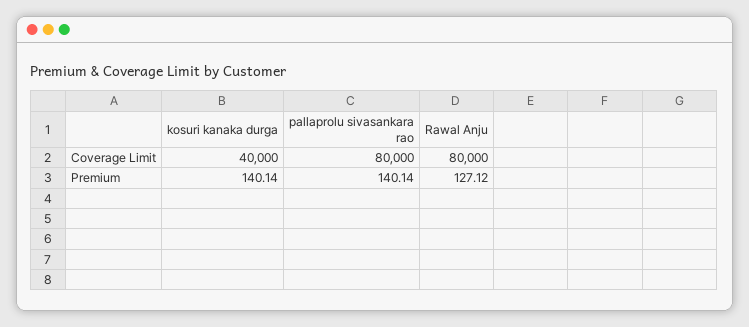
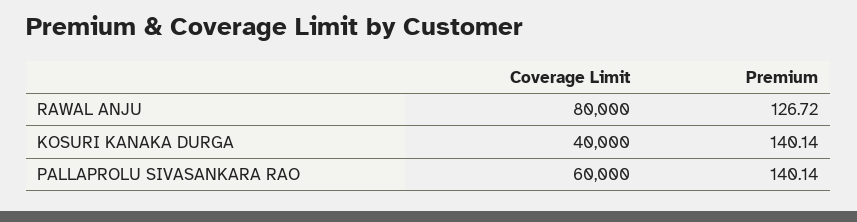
pallaprolu sivasankara rao, Coverage Limit: 80000 -> 60000
Rawal Anju, Premium: 127.12 -> 126.72

